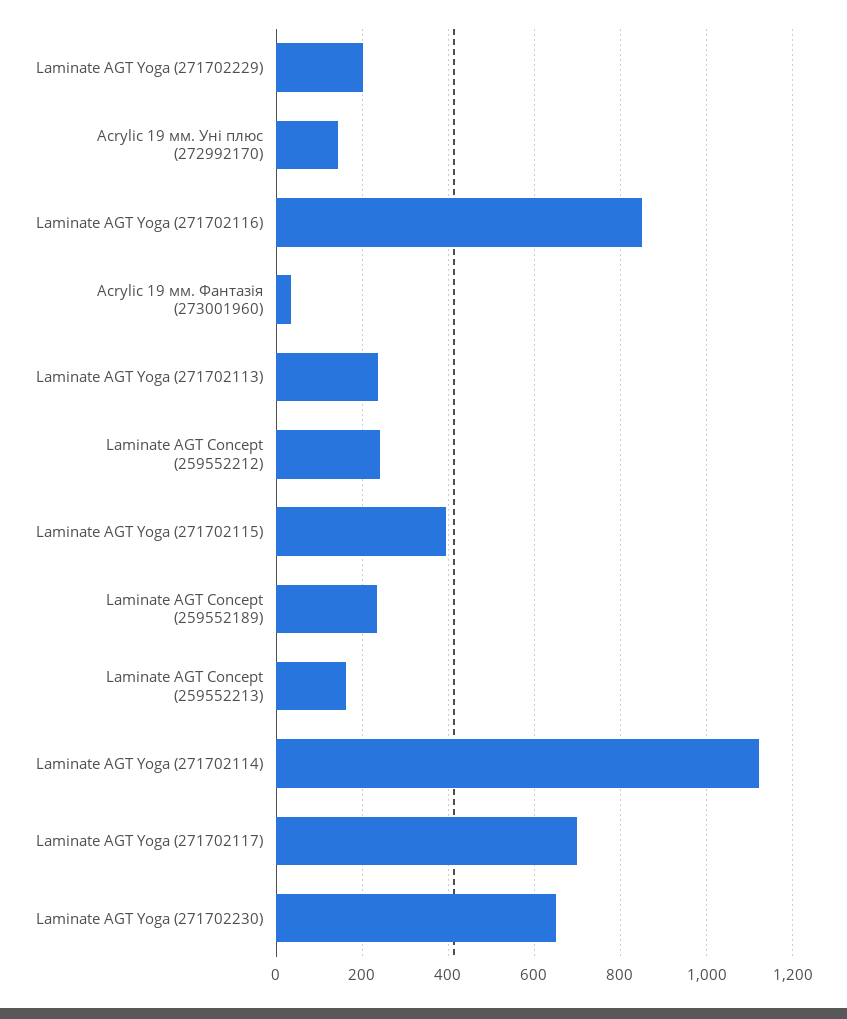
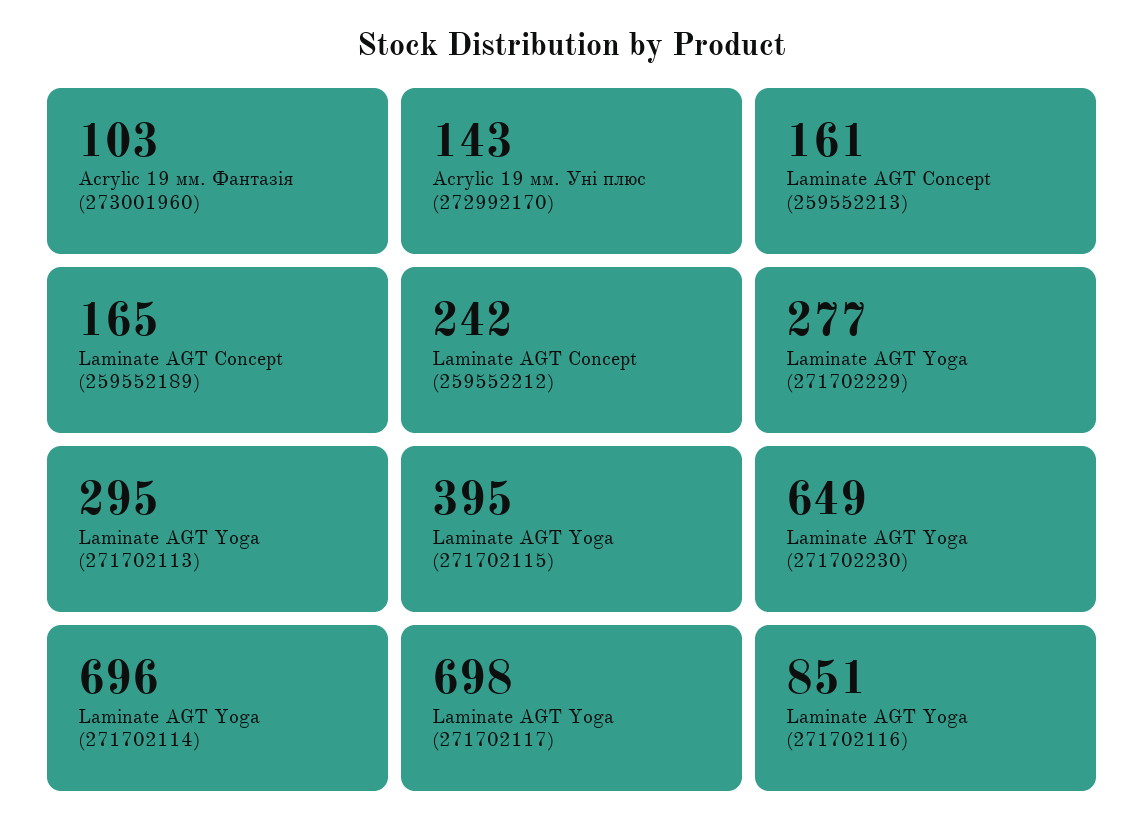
Laminate AGT Yoga (271702229): 200 -> 277
Acrylic 19 мм. Фантазія (273001960): 40 -> 103
Laminate AGT Yoga (271702113): 240 -> 295
Laminate AGT Concept (259552189): 240 -> 165
Laminate AGT Yoga (271702114): 1120 -> 696

